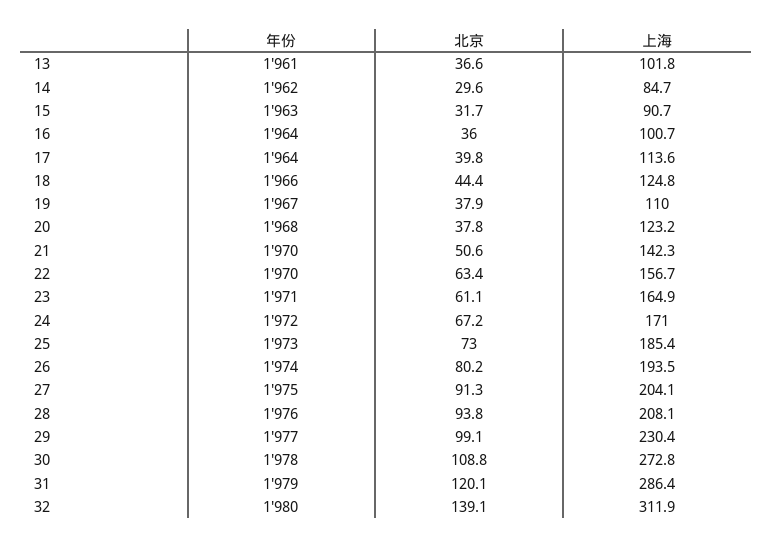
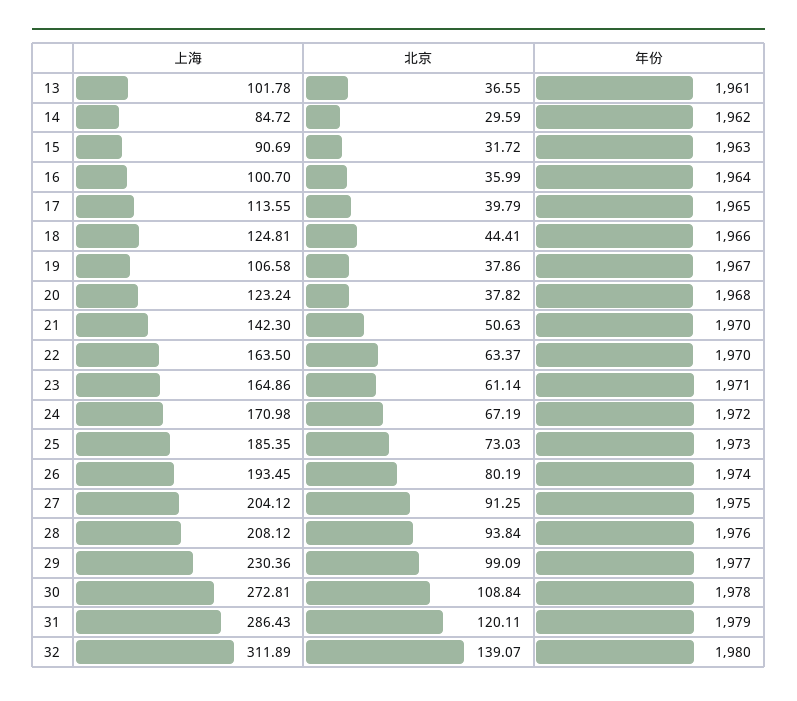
年份, 17: 1964 -> 1965
上海, 19: 110 -> 106.58
上海, 22: 156.7 -> 163.5

